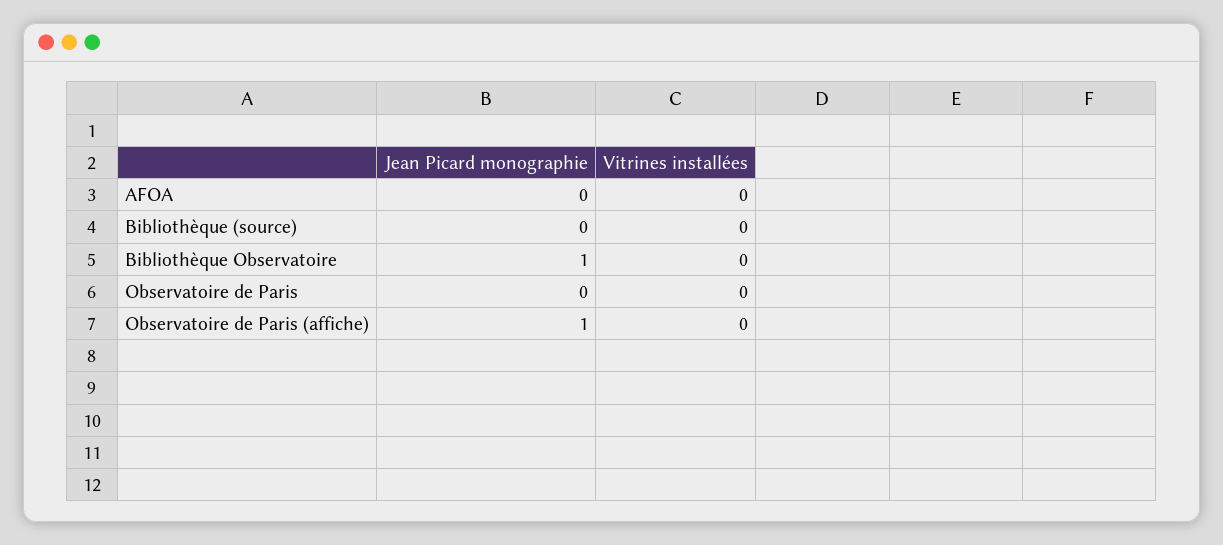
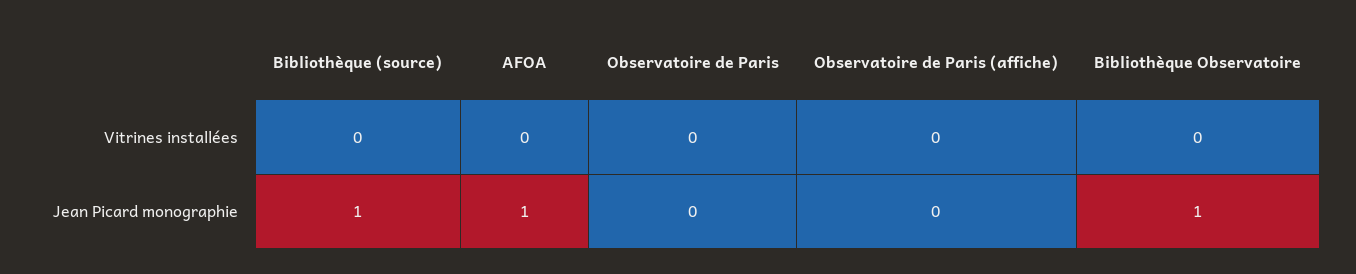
Jean Picard monographie, AFOA: 0 -> 1
Jean Picard monographie, Bibliothèque (source): 0 -> 1
Jean Picard monographie, Observatoire de Paris (affiche): 1 -> 0

